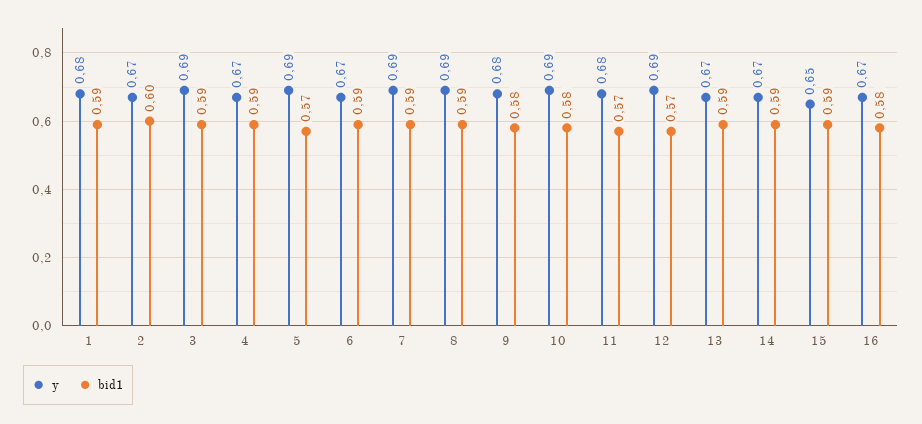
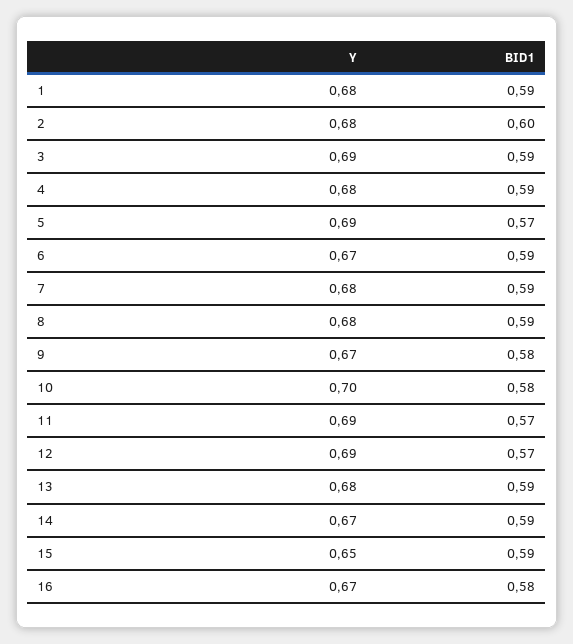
y, 2: 0.67 -> 0.68
y, 4: 0.67 -> 0.68
y, 7: 0.69 -> 0.68
y, 8: 0.69 -> 0.68
y, 9: 0.68 -> 0.67
y, 10: 0.69 -> 0.7
y, 11: 0.68 -> 0.69
y, 13: 0.67 -> 0.68

